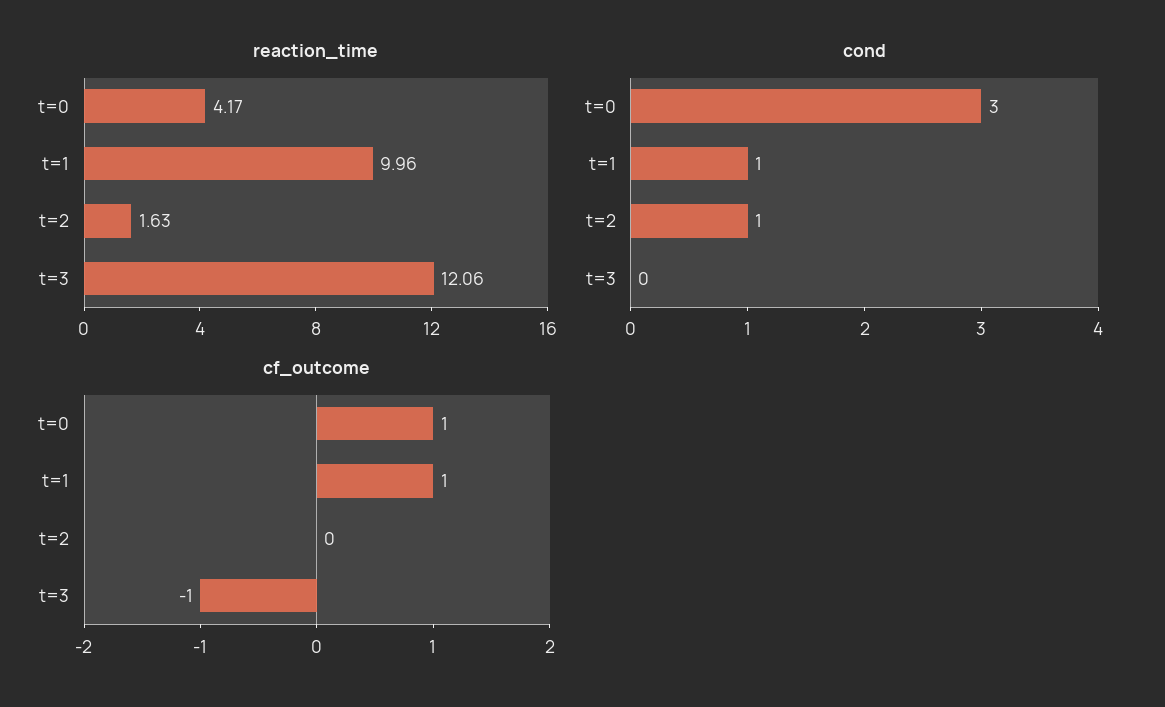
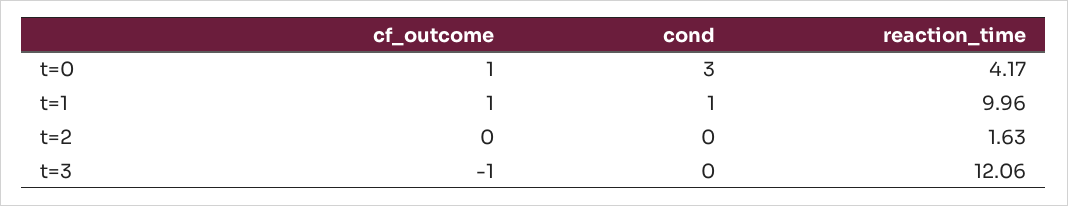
cond, t=2: 1 -> 0

